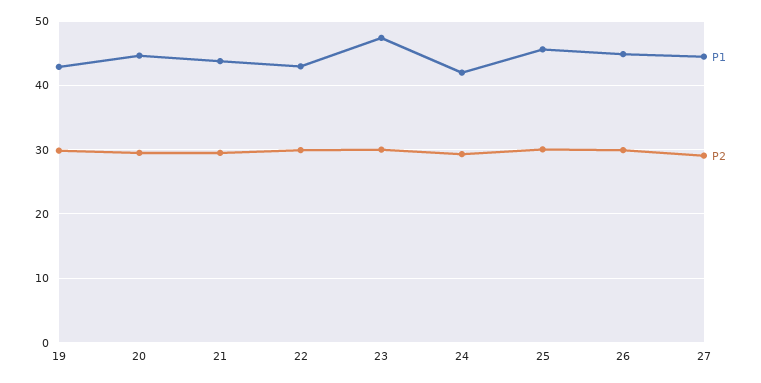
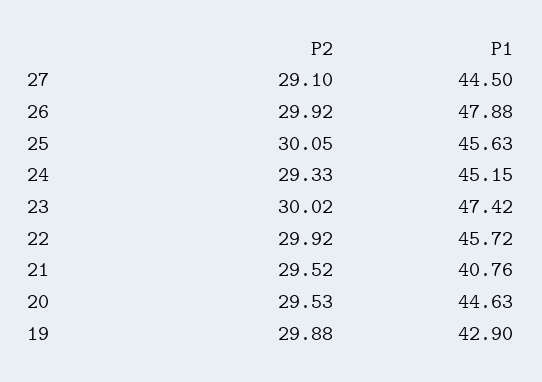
P1, 21: 44 -> 40.76
P1, 22: 43 -> 45.72
P1, 24: 42 -> 45.15
P1, 26: 45 -> 47.88

